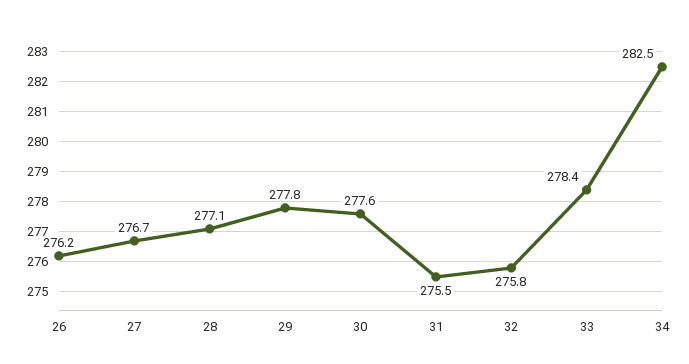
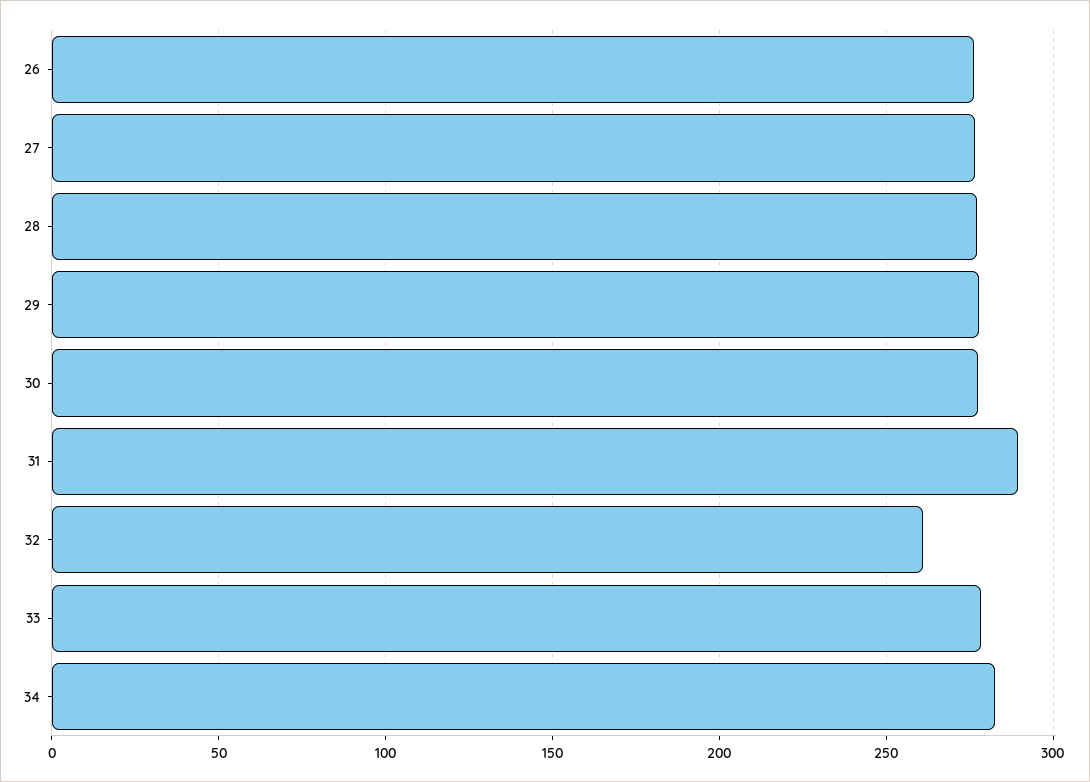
31: 275.5 -> 290
32: 275.8 -> 260

